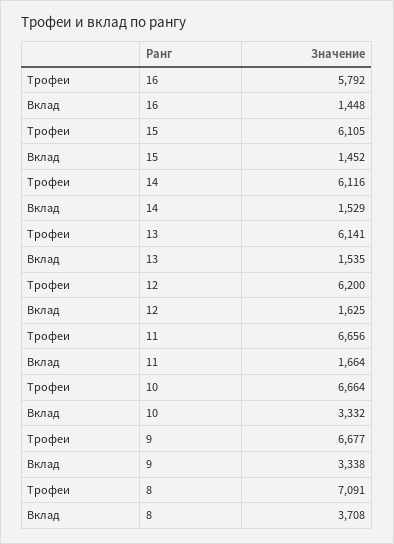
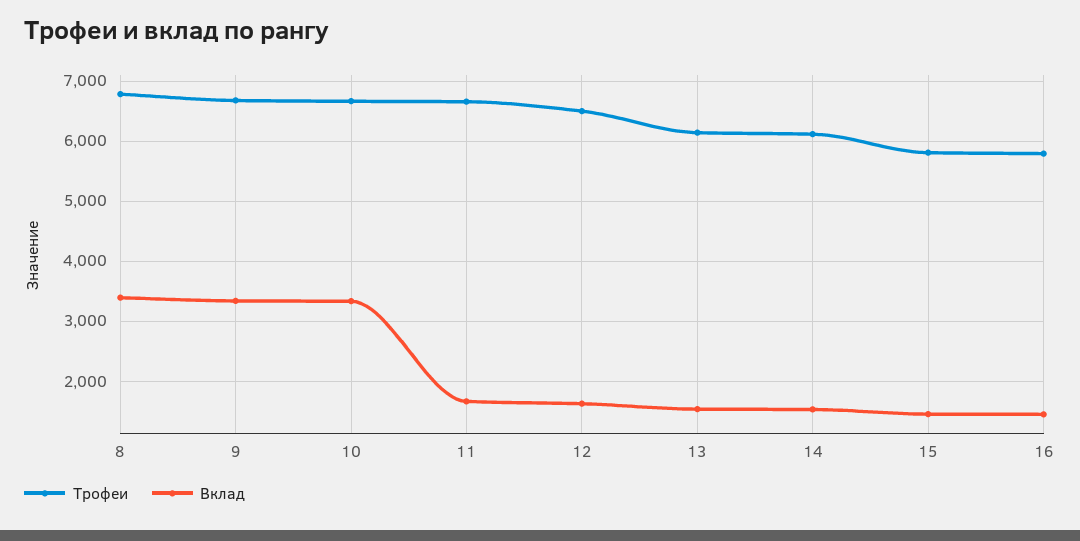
Трофеи, 15: 6105 -> 5800
Трофеи, 12: 6200 -> 6500
Трофеи, 8: 7091 -> 6800
Вклад, 8: 3708 -> 3400

